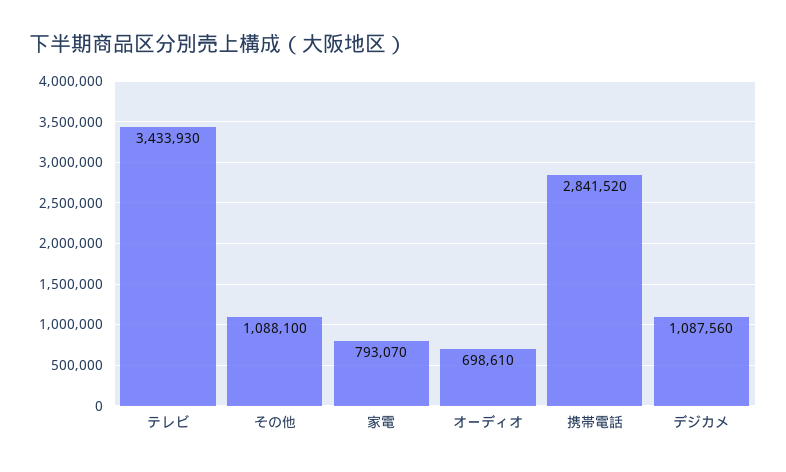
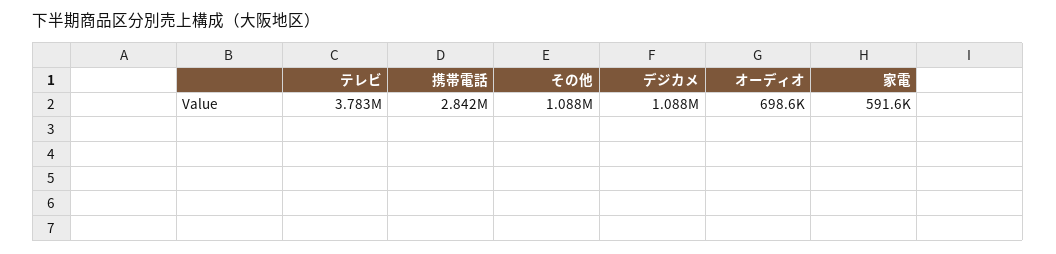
テレビ: 3433930 -> 3783000
家電: 793070 -> 591600

